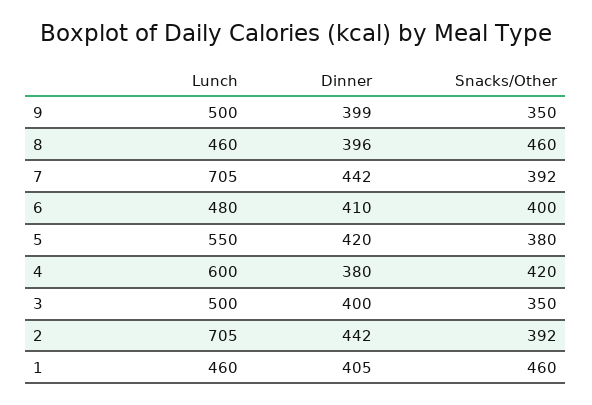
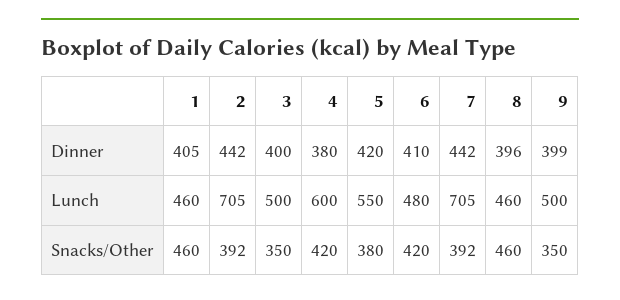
Snacks/Other, 6: 400 -> 420

